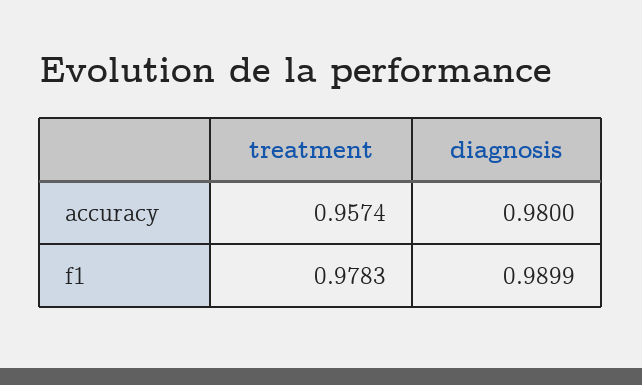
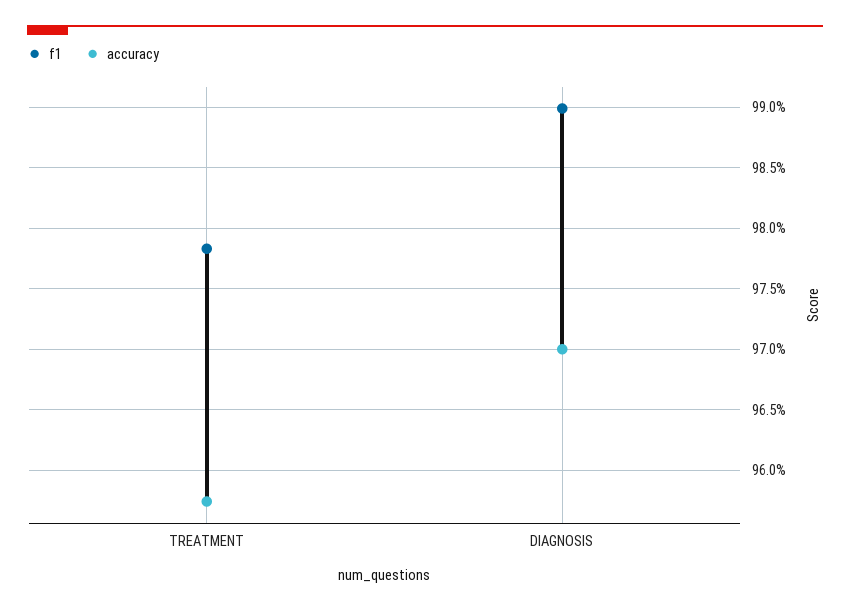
accuracy, diagnosis: 0.98 -> 0.97

